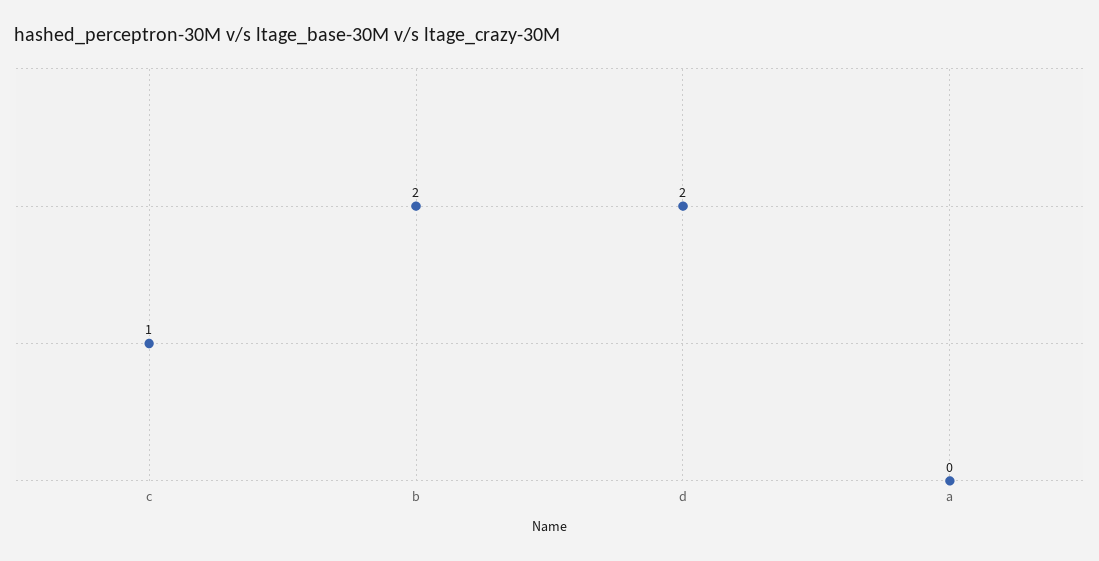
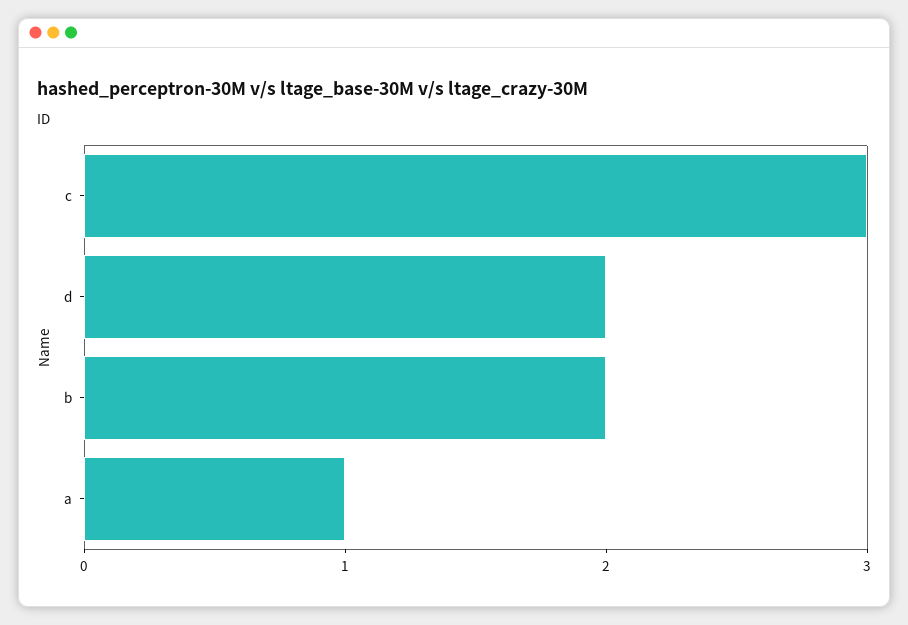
c: 1 -> 3
a: 0 -> 1

